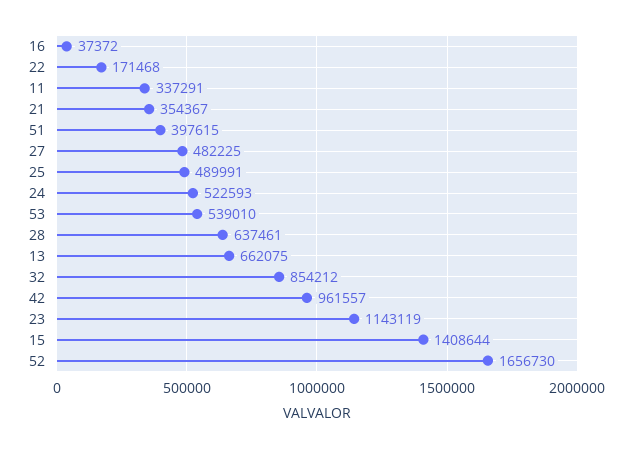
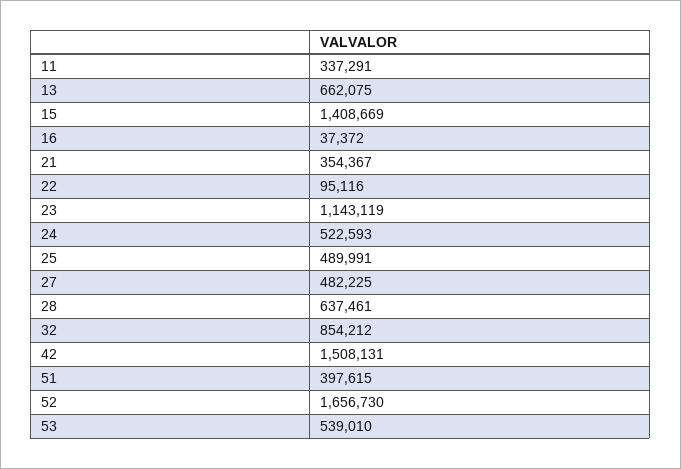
22: 171468 -> 95116
42: 961557 -> 1508131
15: 1408644 -> 1408669

